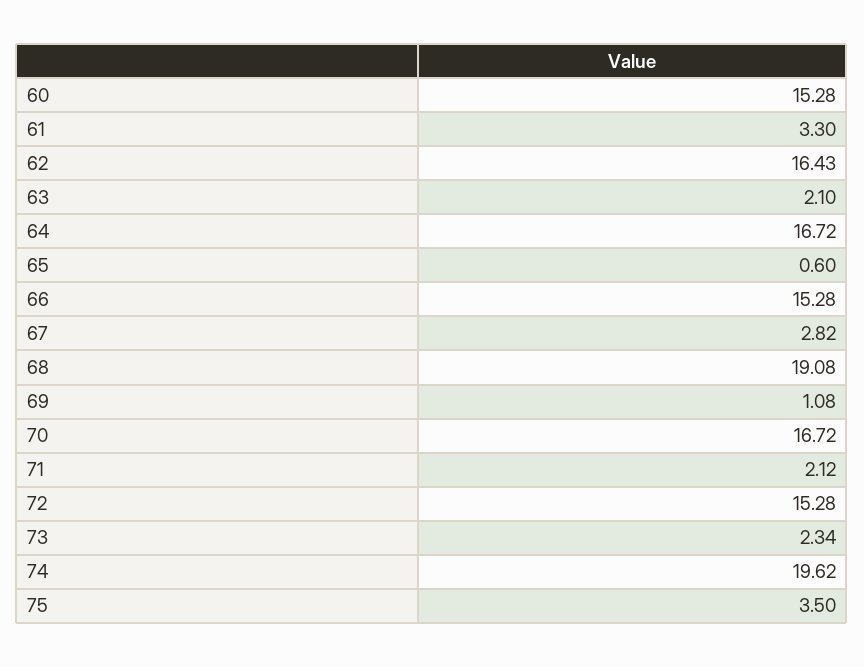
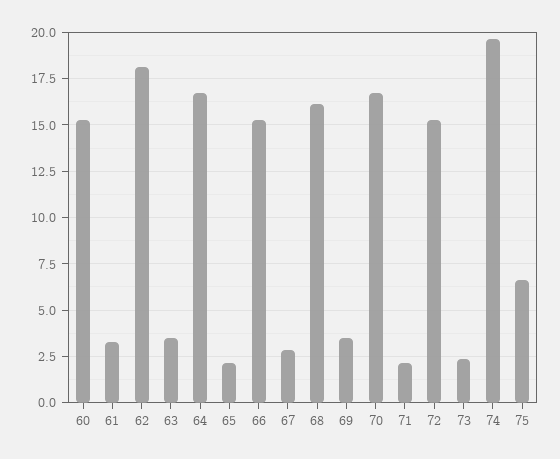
62: 16.43 -> 18
63: 2.1 -> 3.5
65: 0.6 -> 2
68: 19.08 -> 16
69: 1.08 -> 3.5
75: 3.5 -> 6.5

